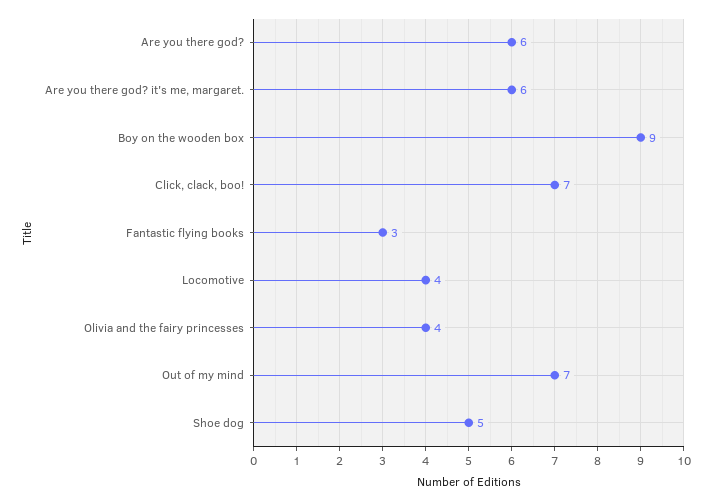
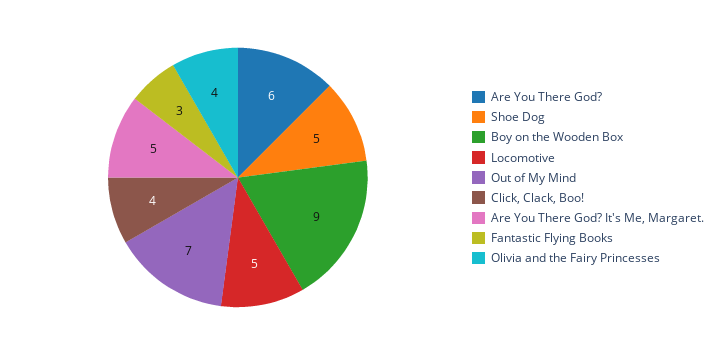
Are you there god? it's me, margaret.: 6 -> 5
Click, clack, boo!: 7 -> 4
Locomotive: 4 -> 5

